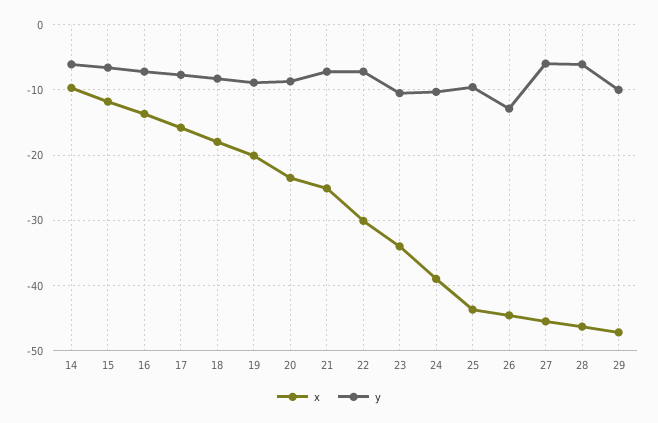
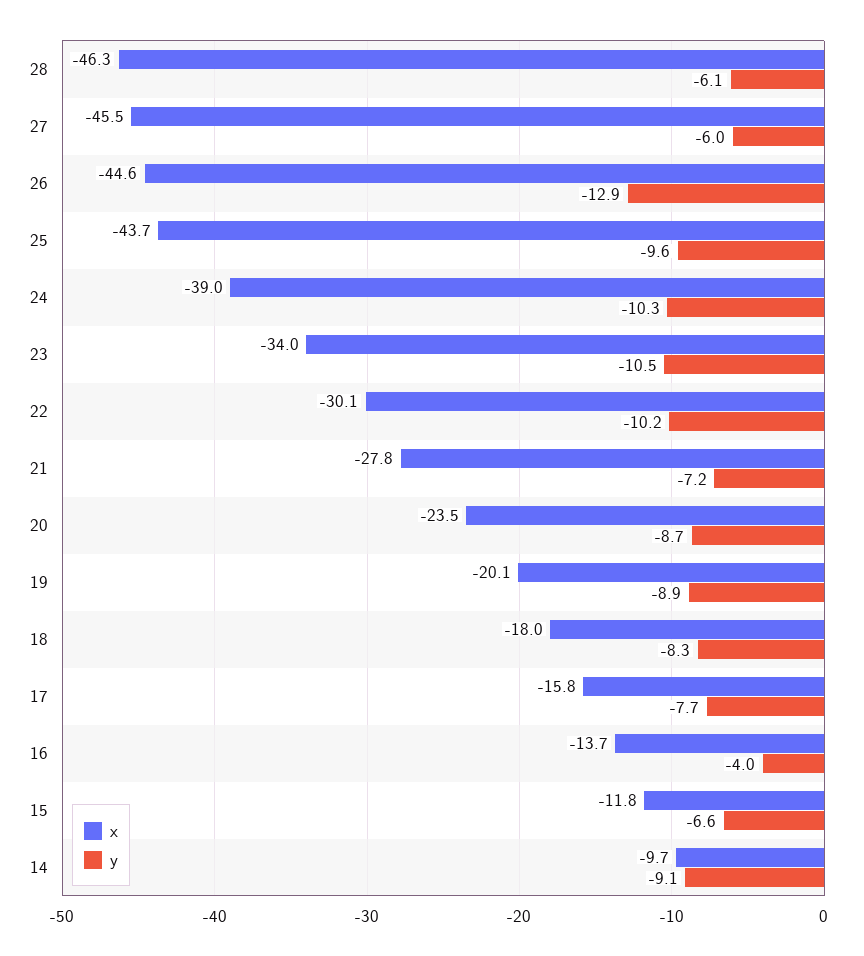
y, 14: -6 -> -9.1
y, 16: -7 -> -4
x, 21: -25 -> -27.8
y, 22: -7 -> -10.2
x, 29: -47 -> none
y, 29: -10 -> none

